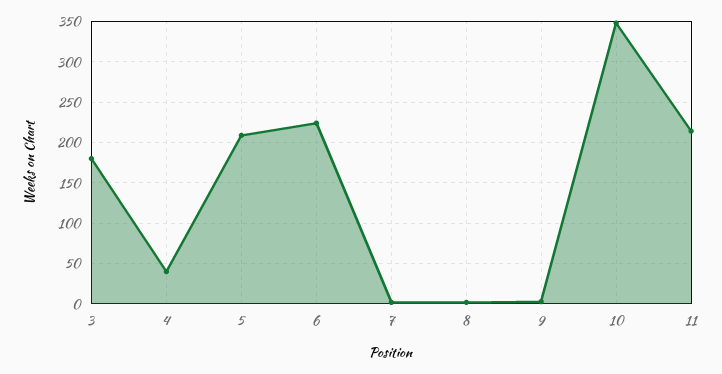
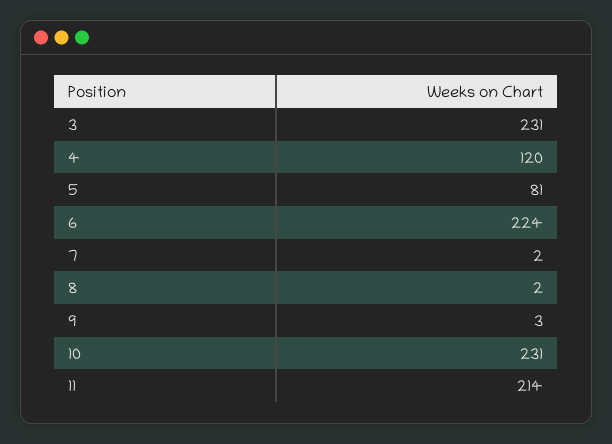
3: 180 -> 231
4: 40 -> 120
5: 210 -> 81
10: 350 -> 231

